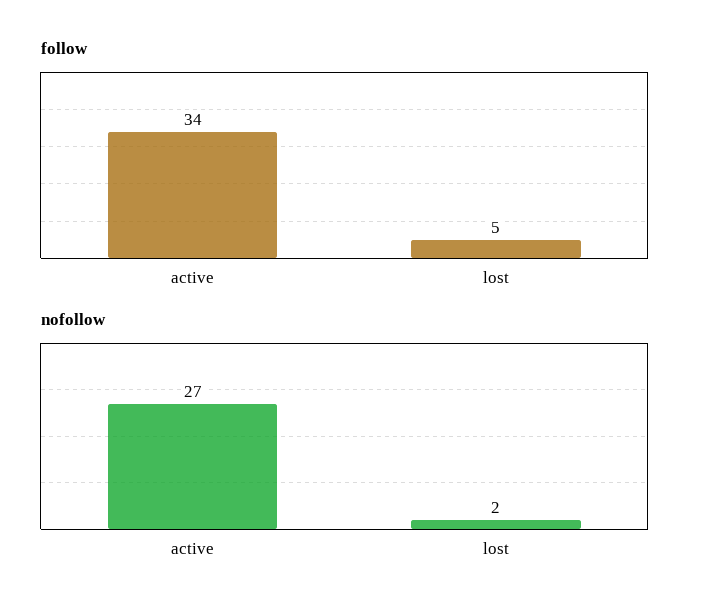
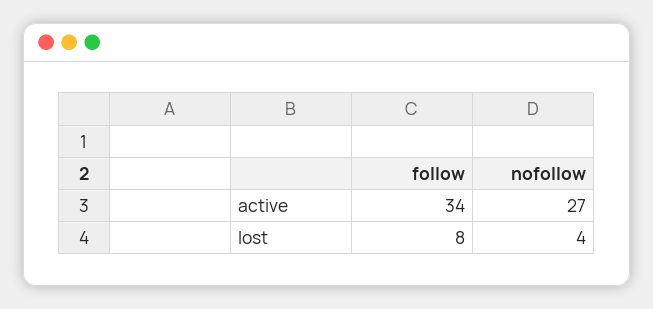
follow, lost: 5 -> 8
nofollow, lost: 2 -> 4

